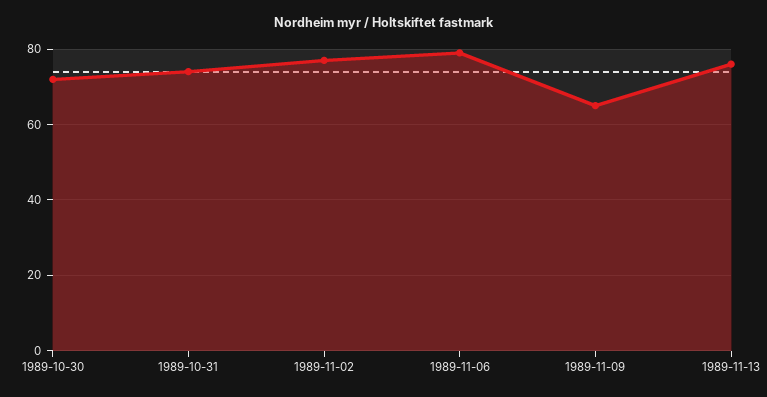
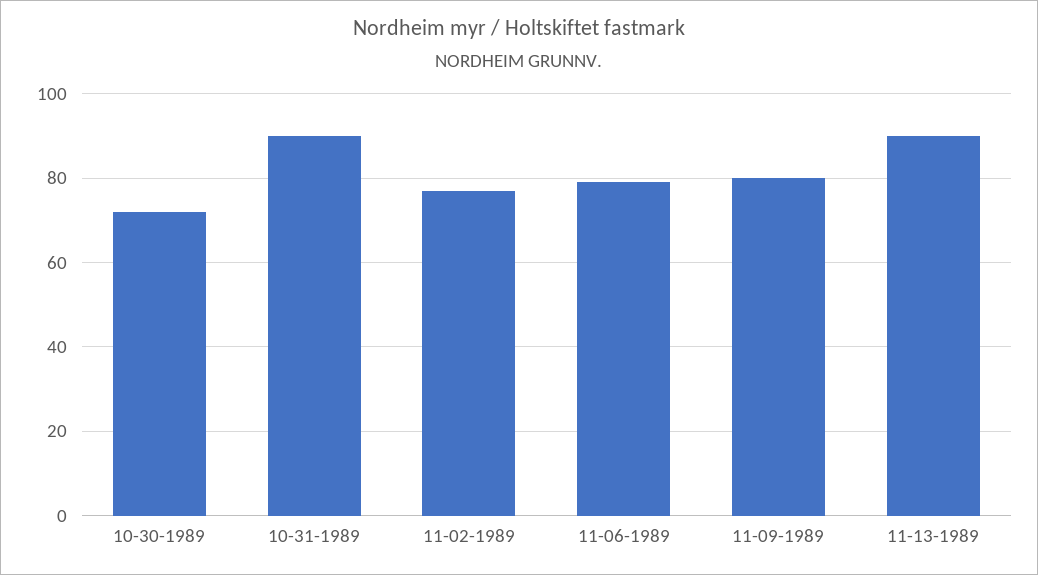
1989-10-31: 75 -> 90
1989-11-09: 65 -> 80
1989-11-13: 75 -> 90

